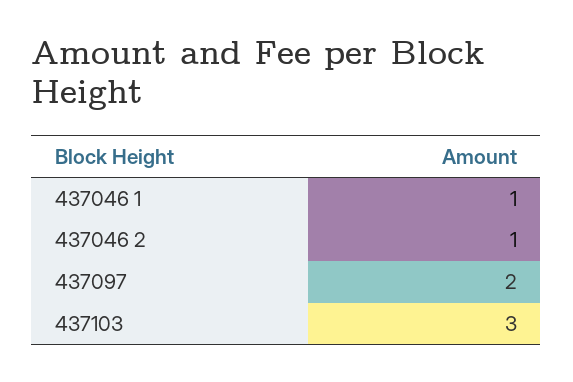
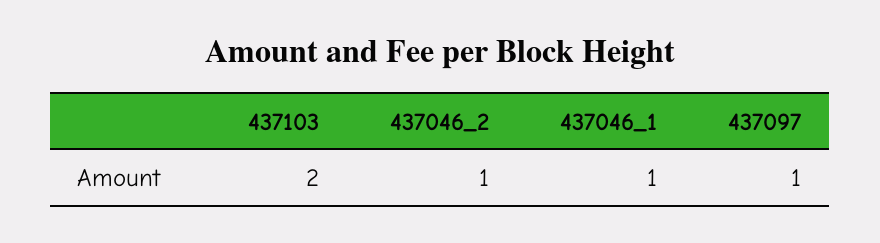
437097: 2 -> 1
437103: 3 -> 2

